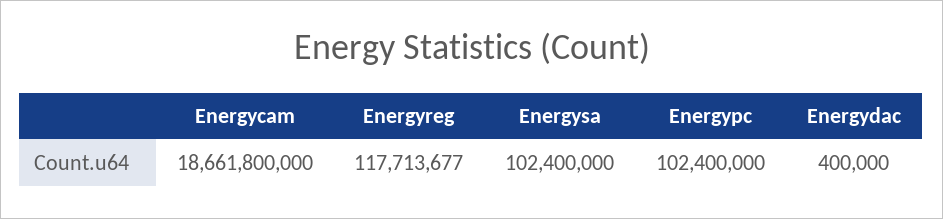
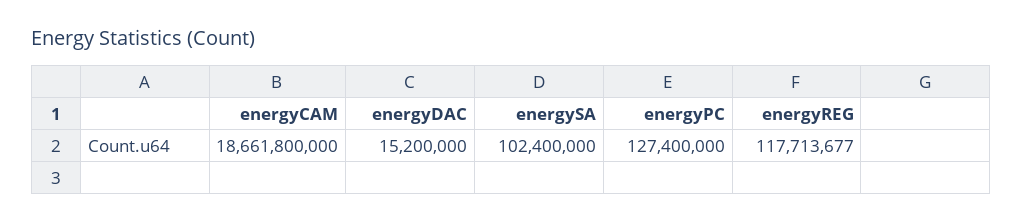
Energypc: 102400000 -> 127400000
Energydac: 400000 -> 15200000

